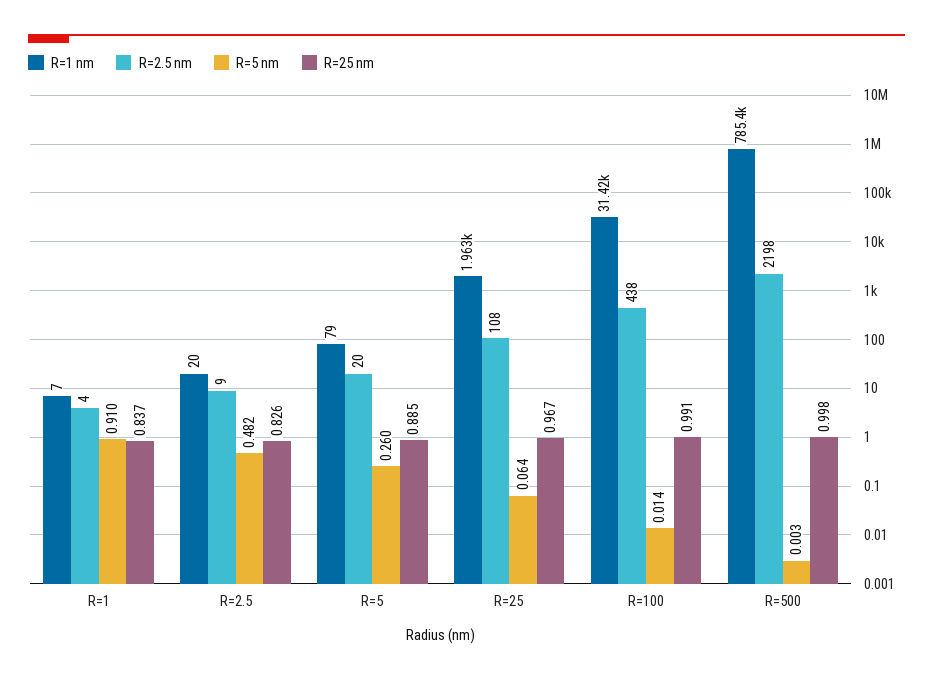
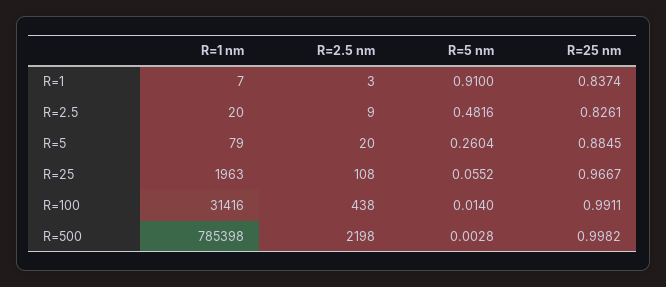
R=2.5 nm, R=1: 4 -> 3
R=5 nm, R=25: 0.064 -> 0.0552

